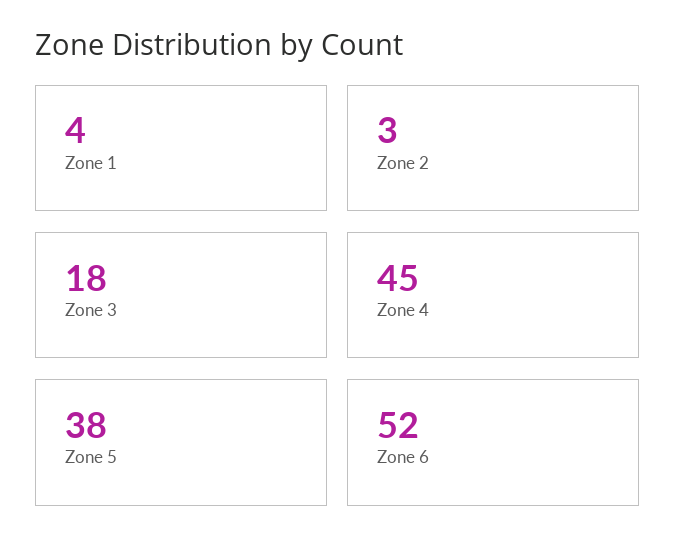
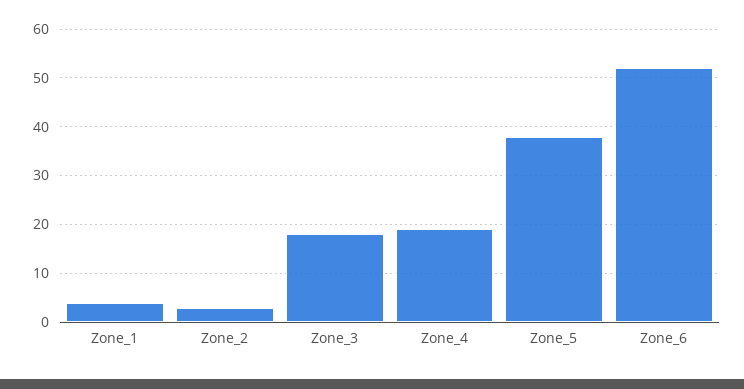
Zone 4: 45 -> 20

